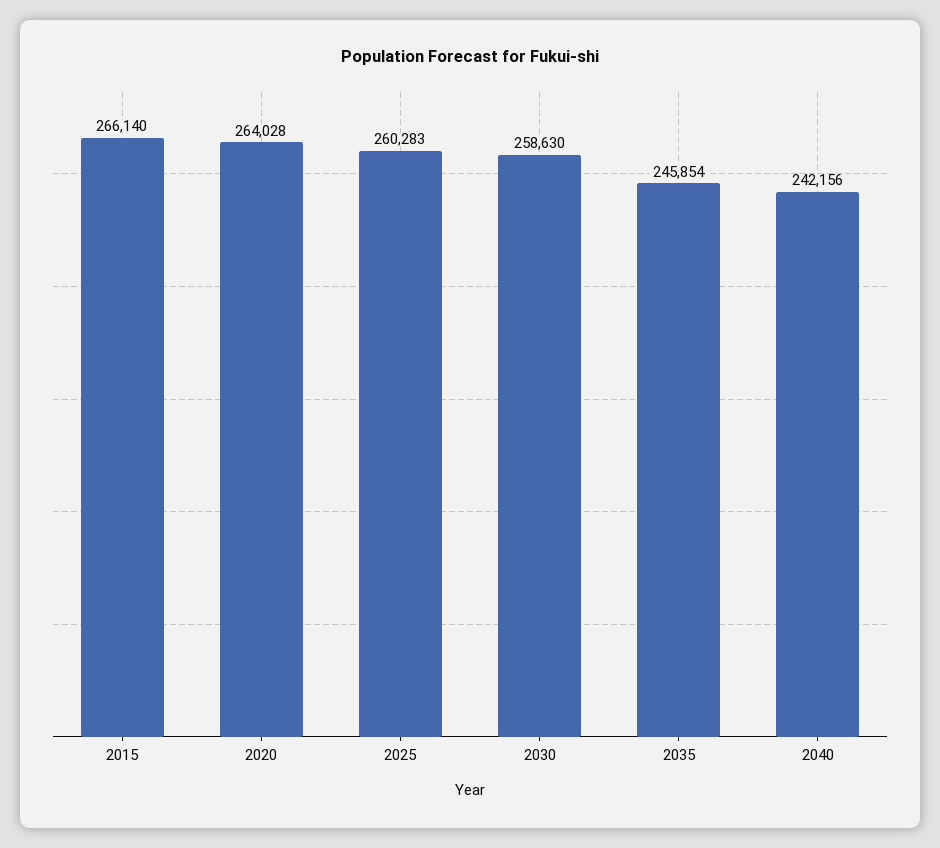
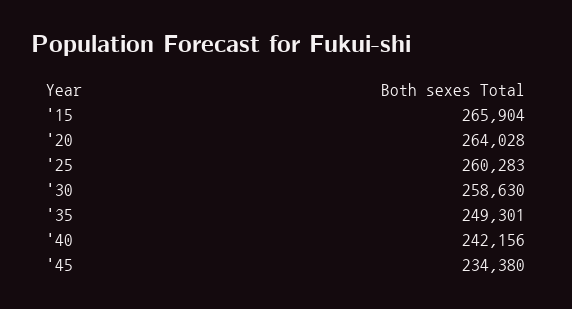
2015: 266140 -> 265904
2035: 245854 -> 249301
'45: none -> 234380

